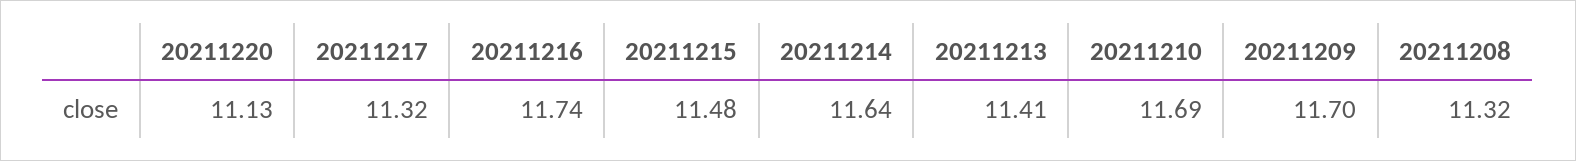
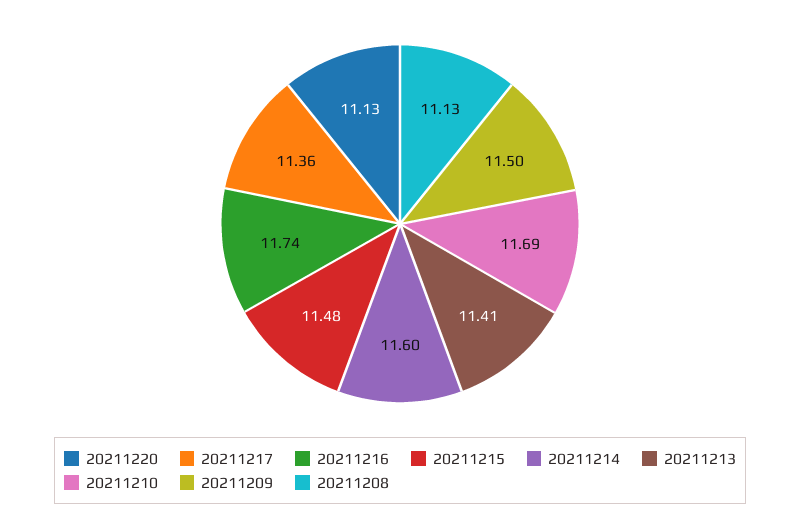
20211217: 11.32 -> 11.36
20211214: 11.64 -> 11.6
20211209: 11.7 -> 11.5
20211208: 11.32 -> 11.13

